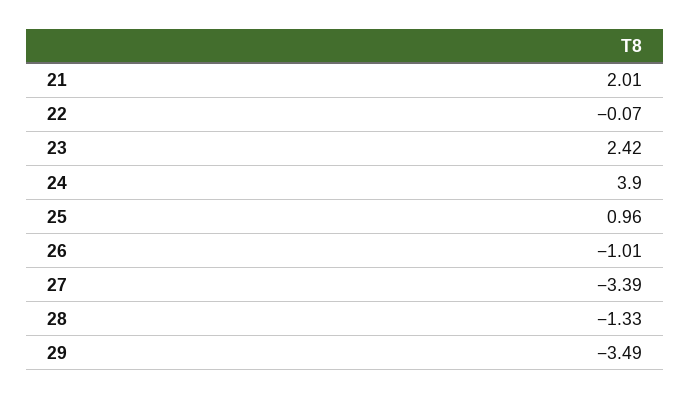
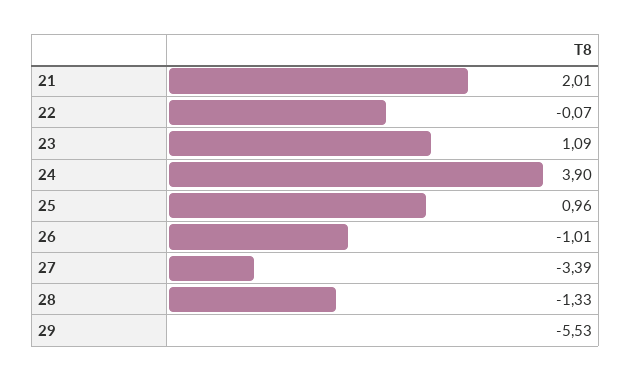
23: 2.42 -> 1.09
29: -3.49 -> -5.53

